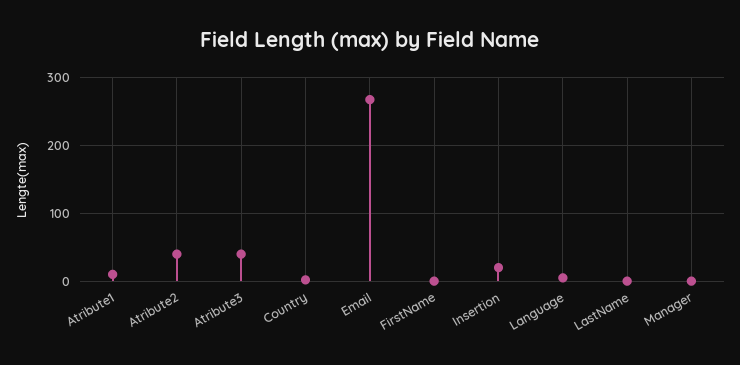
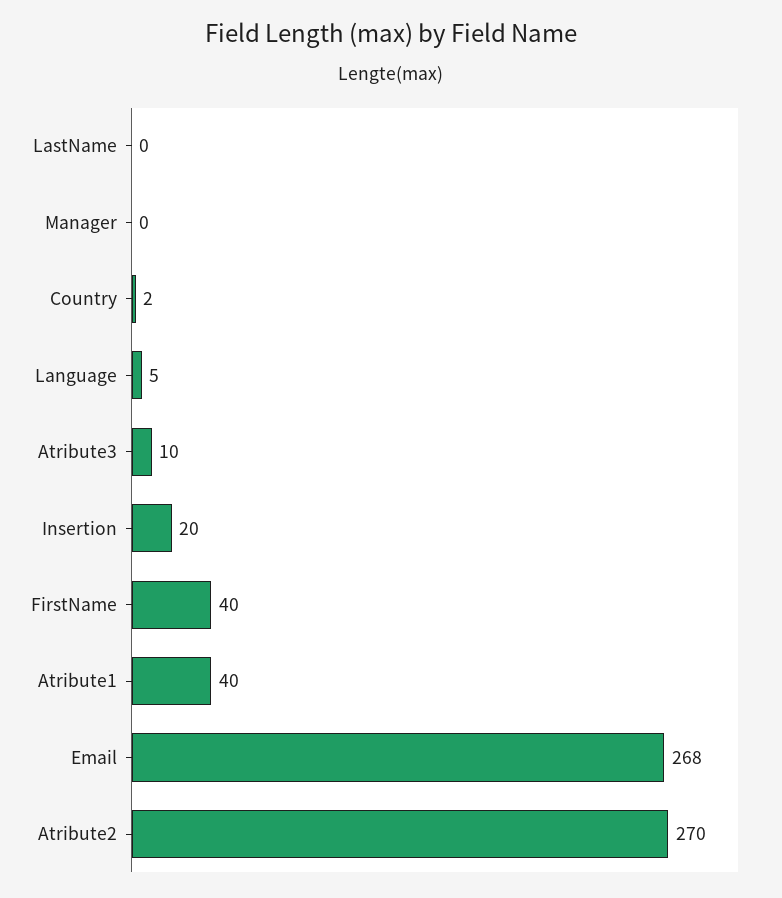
Atribute1: 10 -> 40
Atribute2: 40 -> 270
Atribute3: 40 -> 10
FirstName: 0 -> 40

